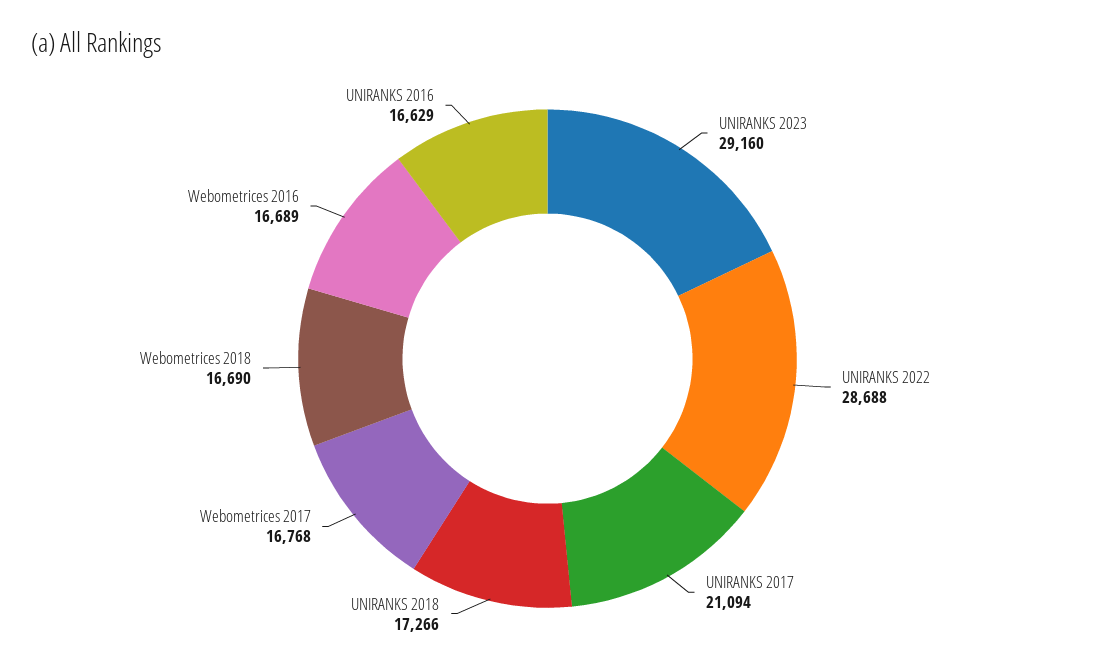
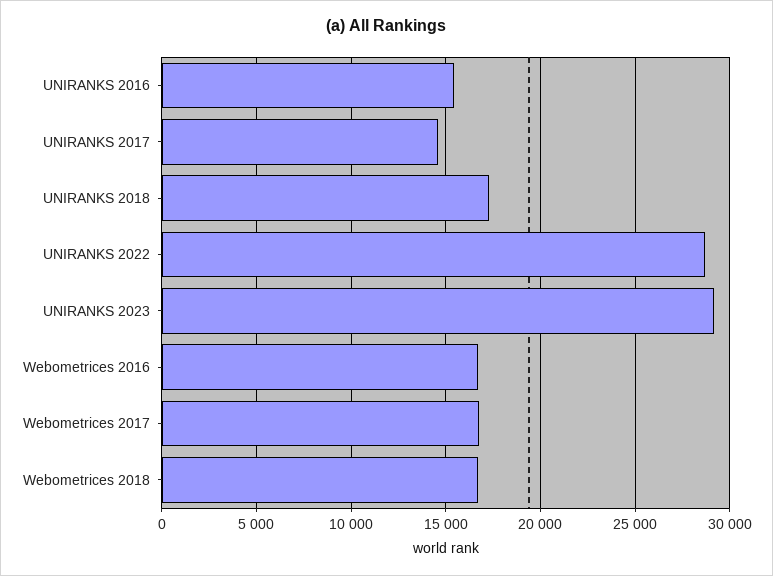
UNIRANKS 2017: 21094 -> 14500
UNIRANKS 2016: 16629 -> 15500

